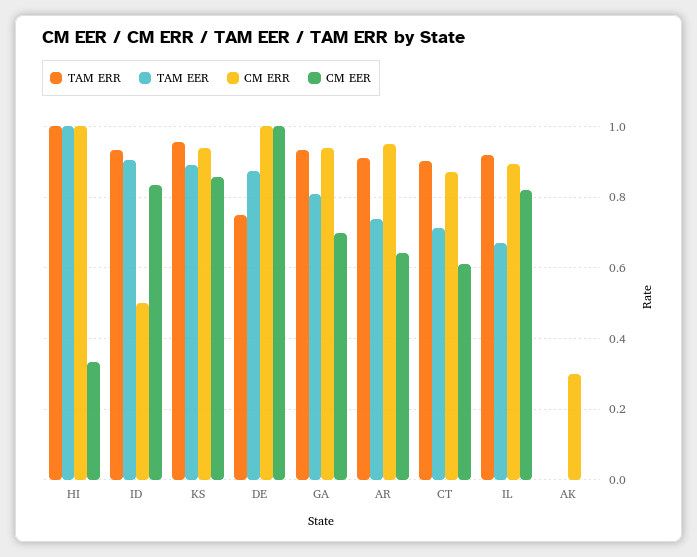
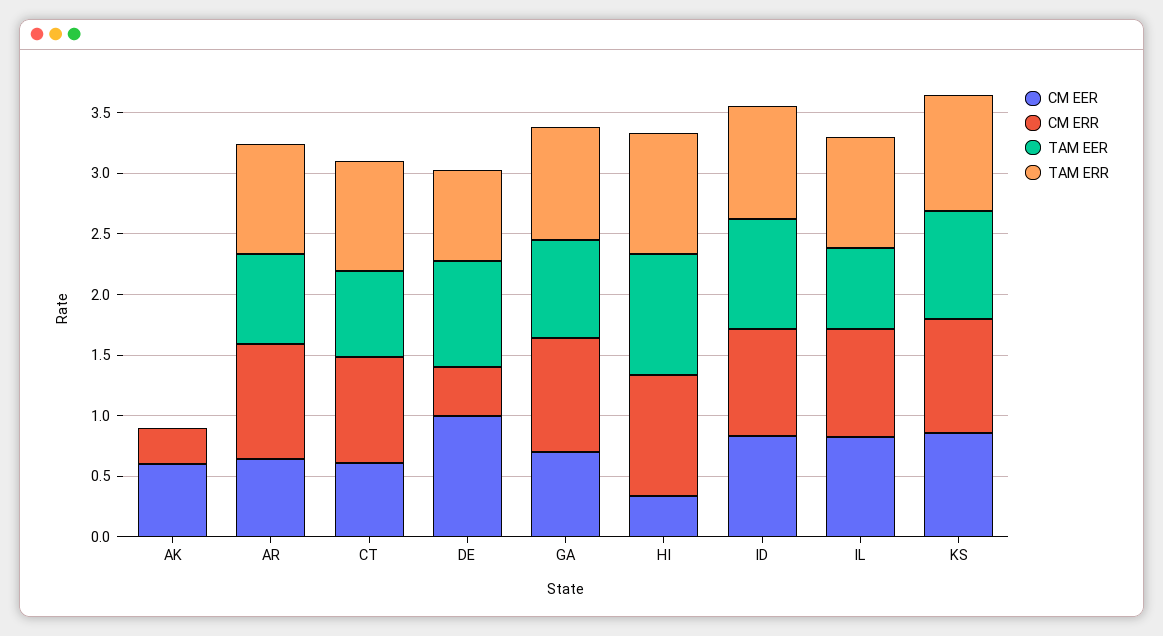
CM ERR, ID: 0.5 -> 0.9
CM ERR, DE: 1 -> 0.4
CM EER, AK: 0 -> 0.6

